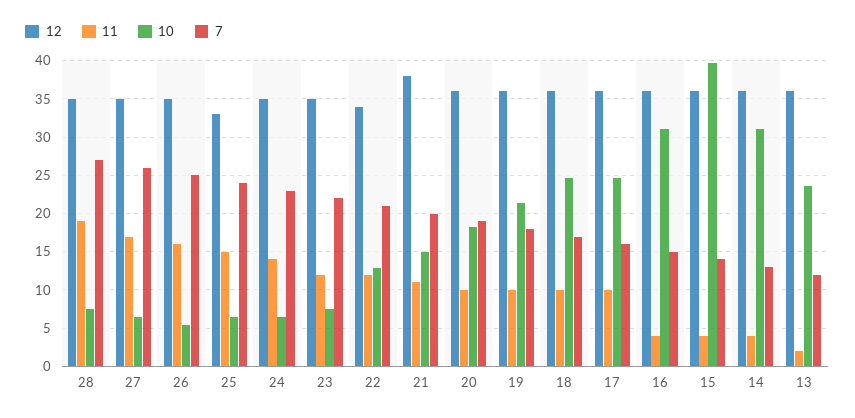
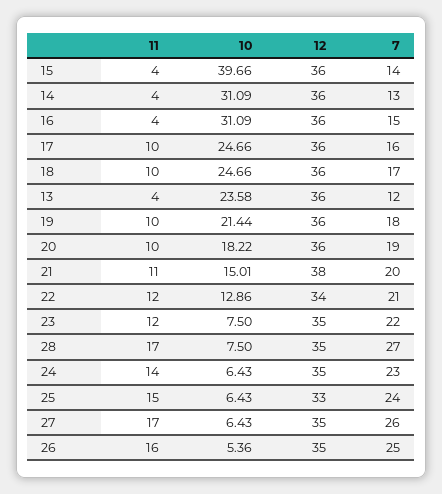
11, 28: 19 -> 17
11, 13: 2 -> 4

